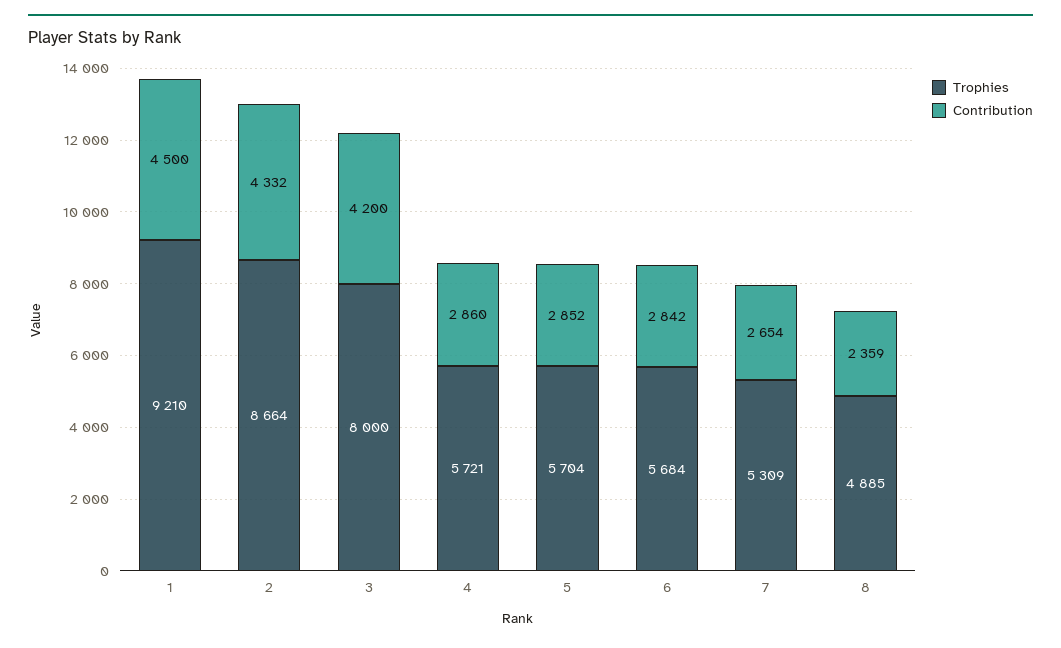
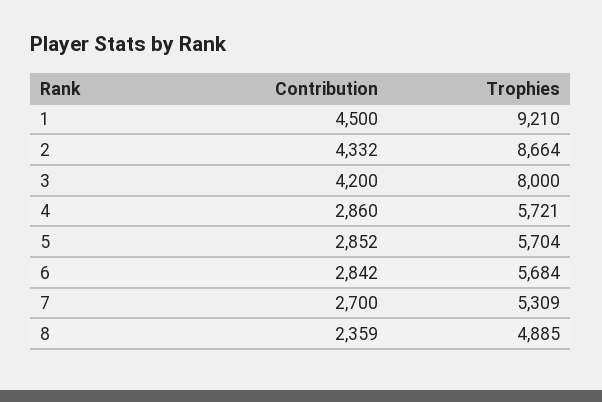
Contribution, 7: 2654 -> 2700

